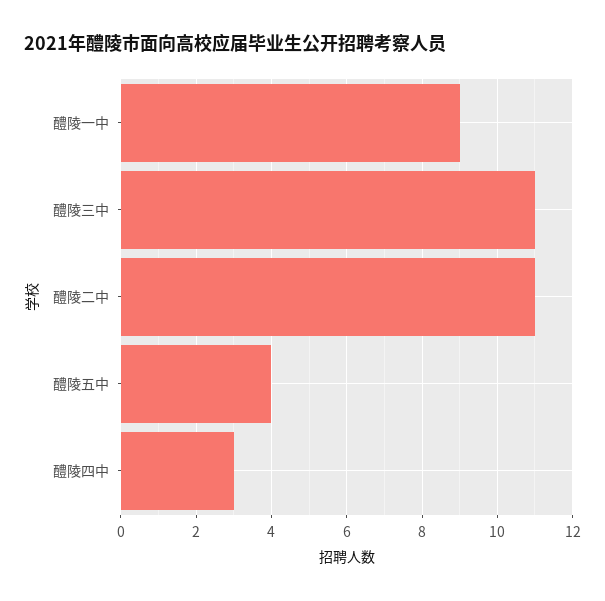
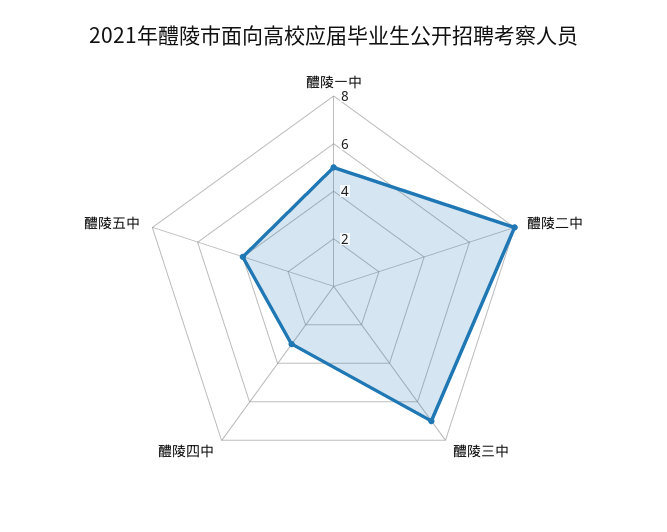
醴陵一中: 9 -> 5
醴陵三中: 11 -> 7
醴陵二中: 11 -> 8

